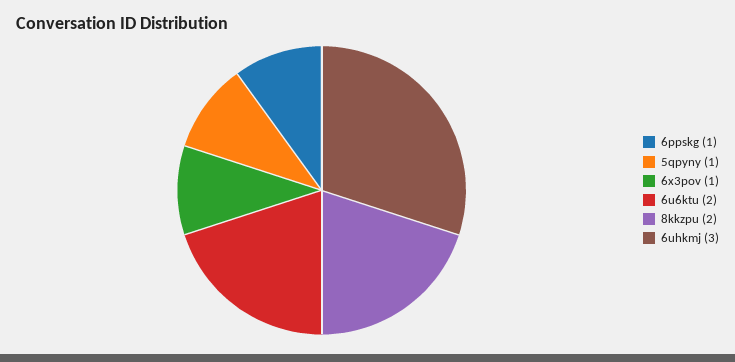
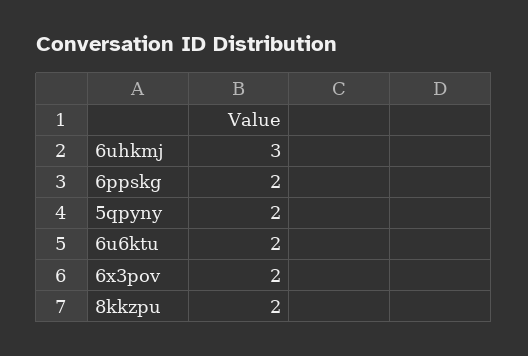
6ppskg: 1 -> 2
5qpyny: 1 -> 2
6x3pov: 1 -> 2

